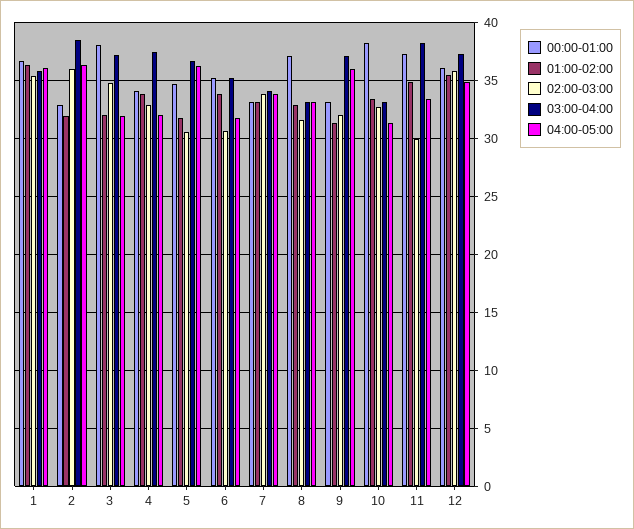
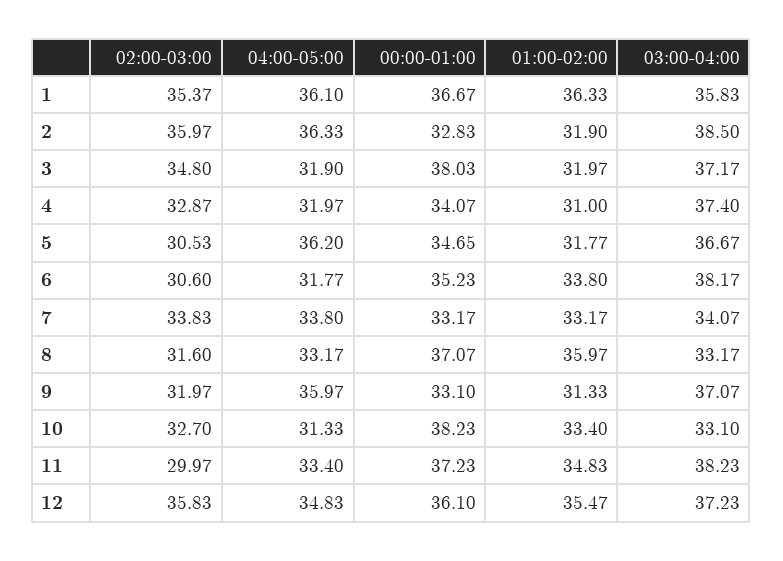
01:00-02:00, 4: 34 -> 31
03:00-04:00, 6: 35 -> 38.17
01:00-02:00, 8: 33 -> 35.97

